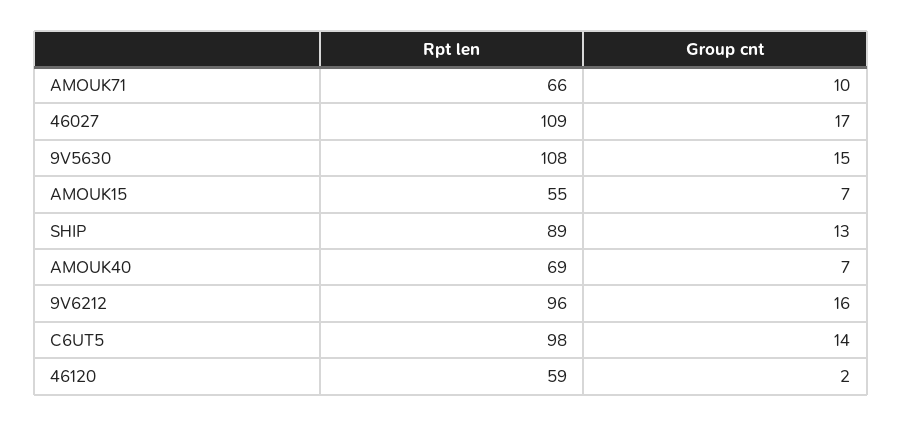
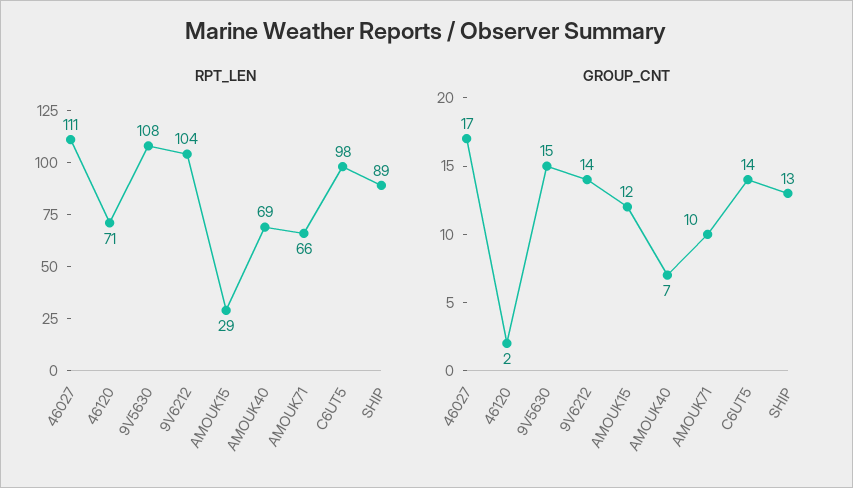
Rpt len, 46027: 109 -> 111
Rpt len, AMOUK15: 55 -> 29
Group cnt, AMOUK15: 7 -> 12
Rpt len, 9V6212: 96 -> 104
Group cnt, 9V6212: 16 -> 14
Rpt len, 46120: 59 -> 71

